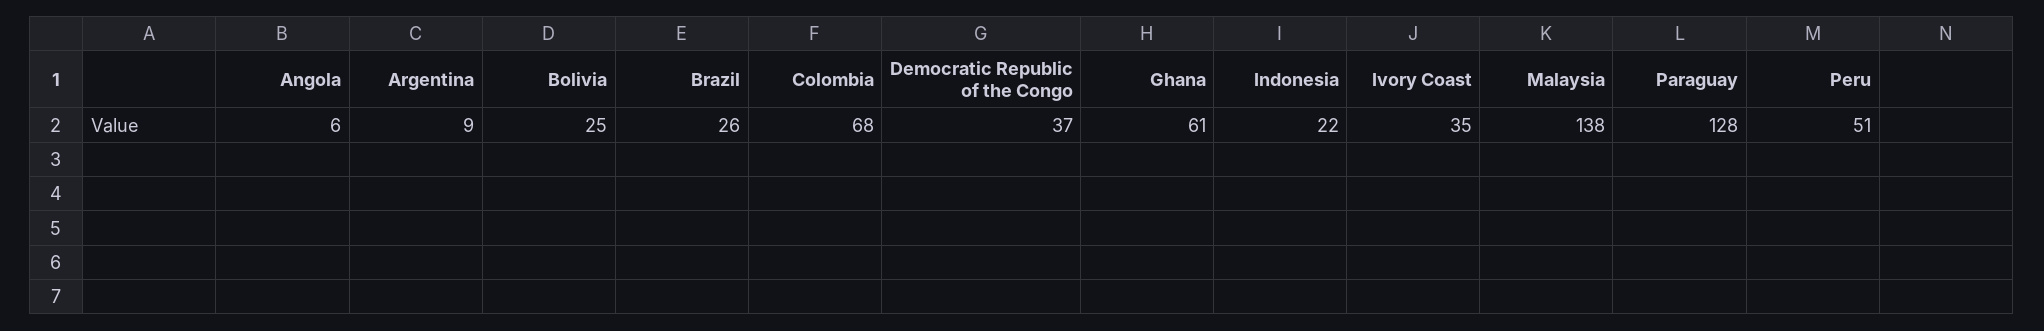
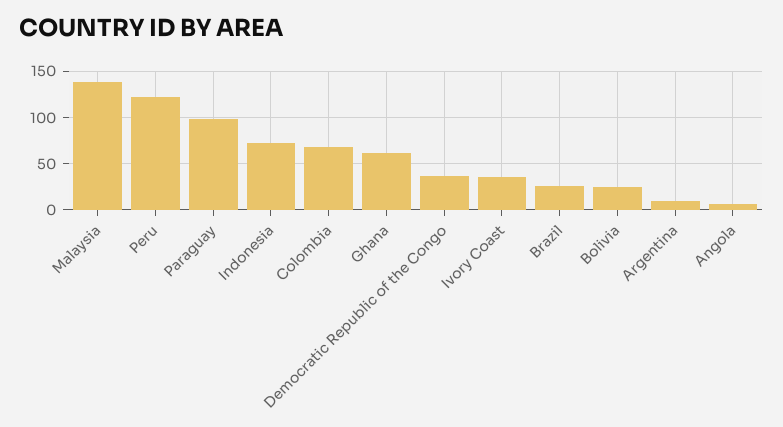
Indonesia: 22 -> 70
Paraguay: 128 -> 100
Peru: 51 -> 120

